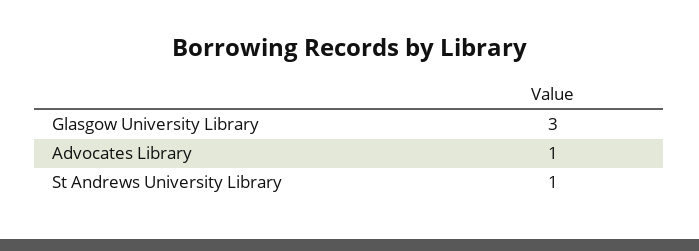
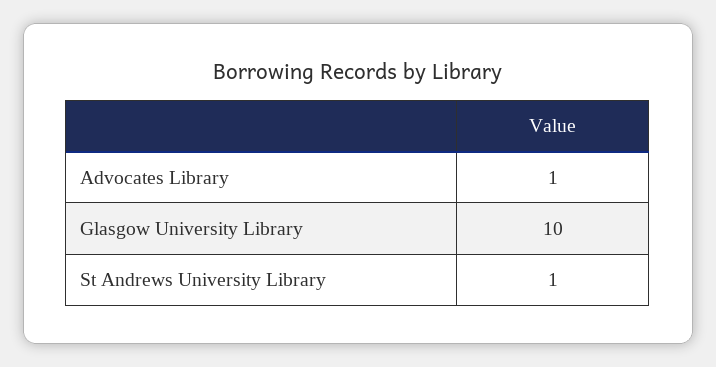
Glasgow University Library: 3 -> 10

